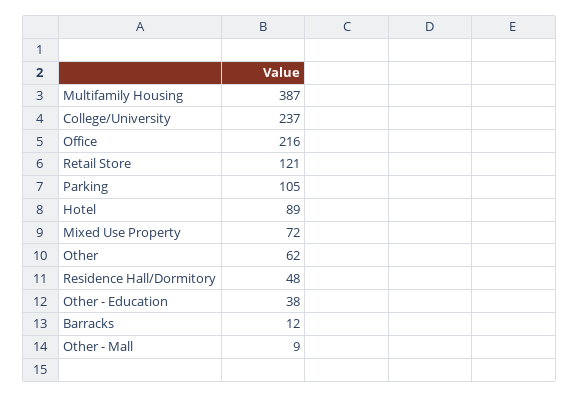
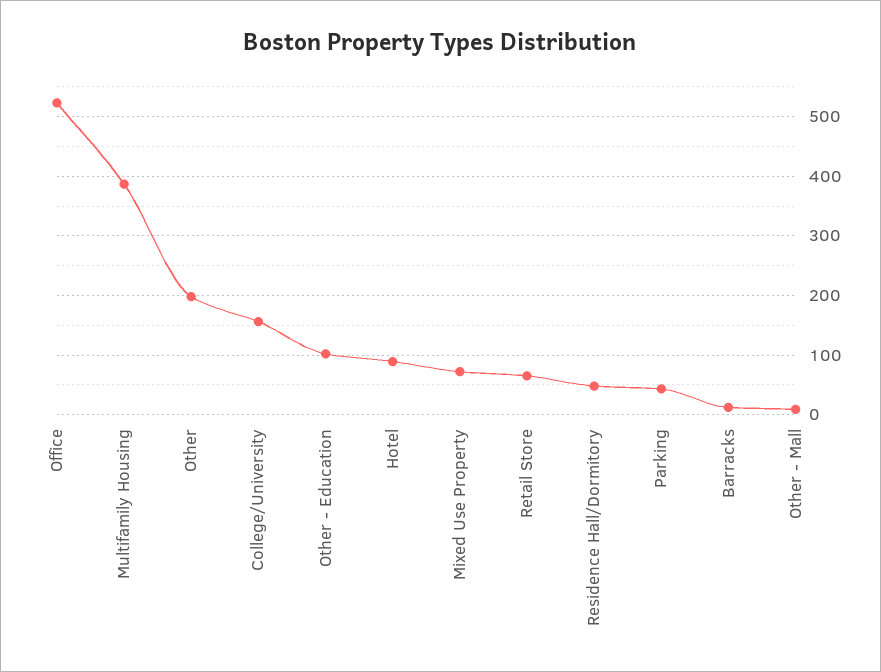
College/University: 237 -> 160
Office: 216 -> 520
Retail Store: 121 -> 60
Parking: 105 -> 40
Other: 62 -> 200
Other - Education: 38 -> 100

